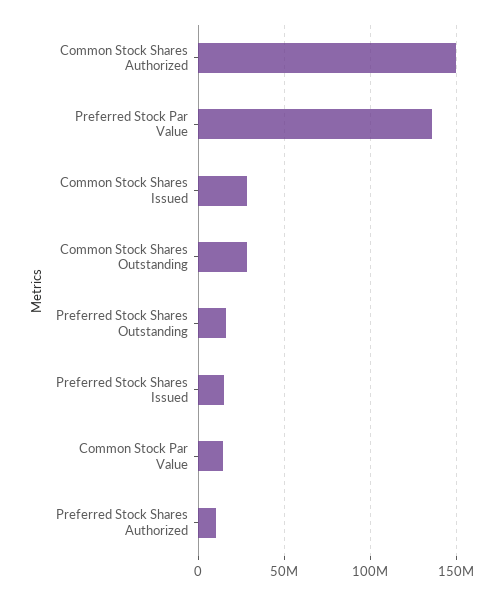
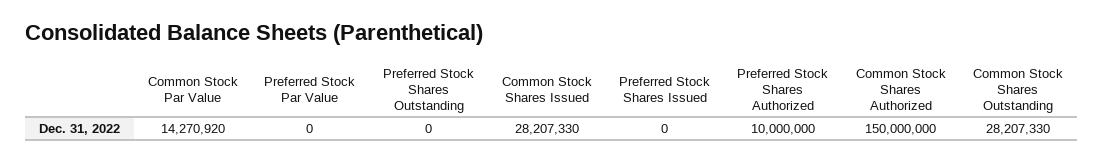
Preferred Stock Par Value: 135000000 -> 0
Preferred Stock Shares Outstanding: 15000000 -> 0
Preferred Stock Shares Issued: 15000000 -> 0

